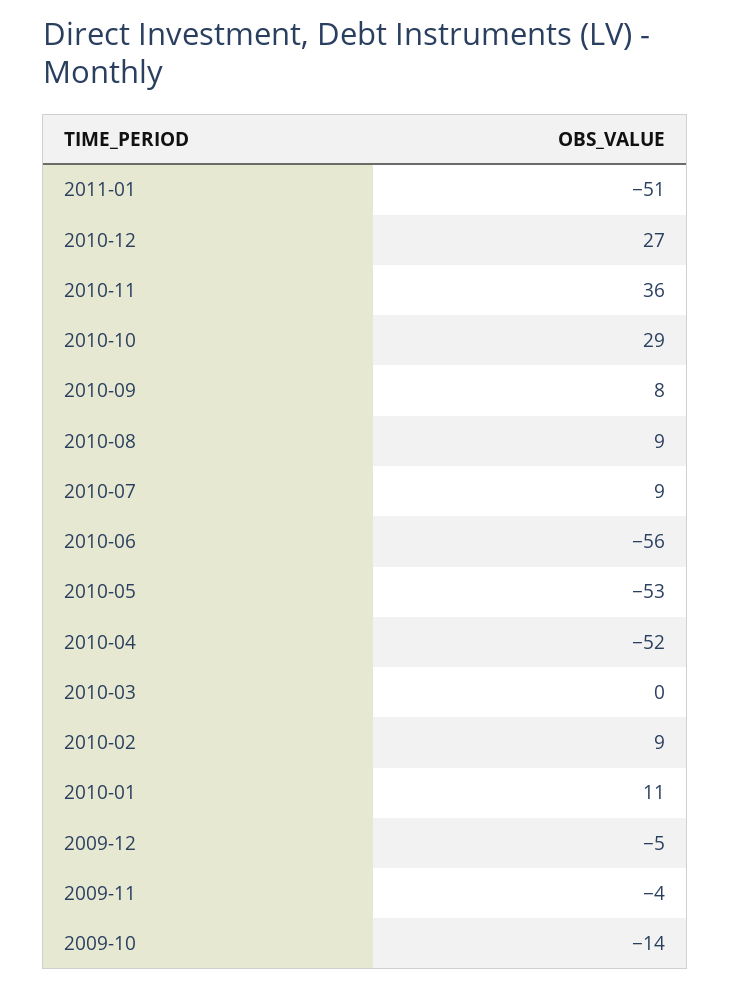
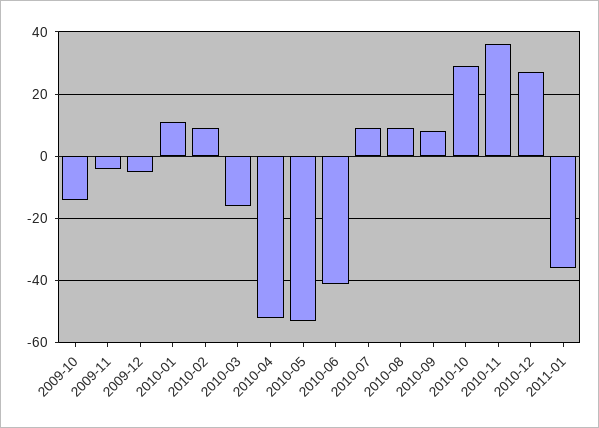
2011-01: -51 -> -35
2010-06: -56 -> -40
2010-03: 0 -> -15

